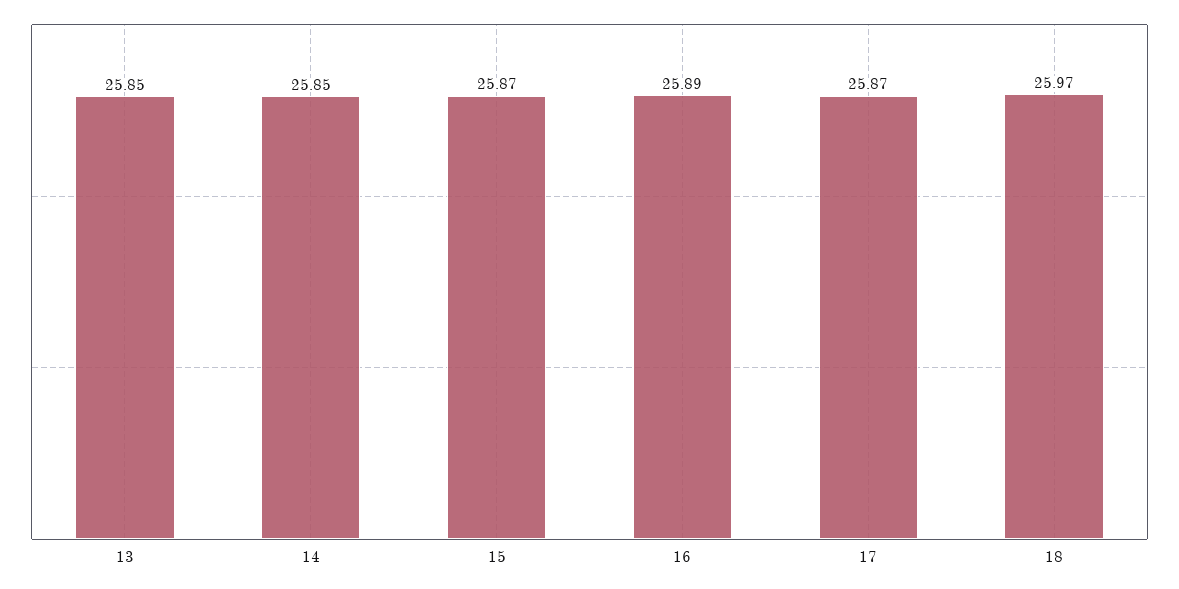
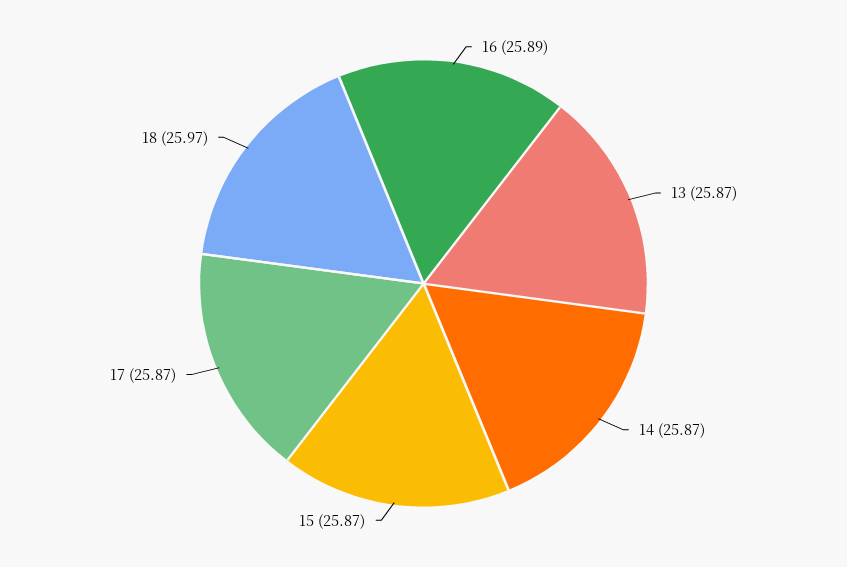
13: 25.85 -> 25.87
14: 25.85 -> 25.87

